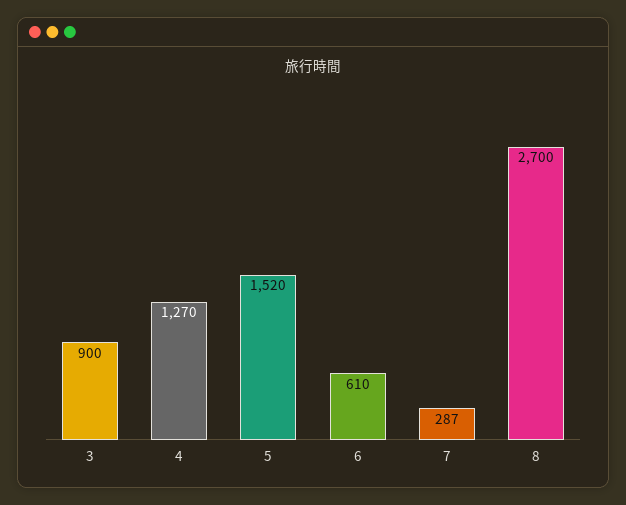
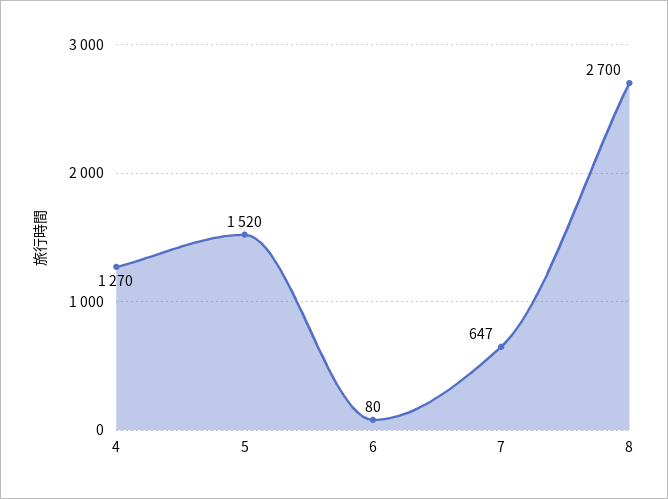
3: 900 -> none
6: 610 -> 80
7: 287 -> 647

